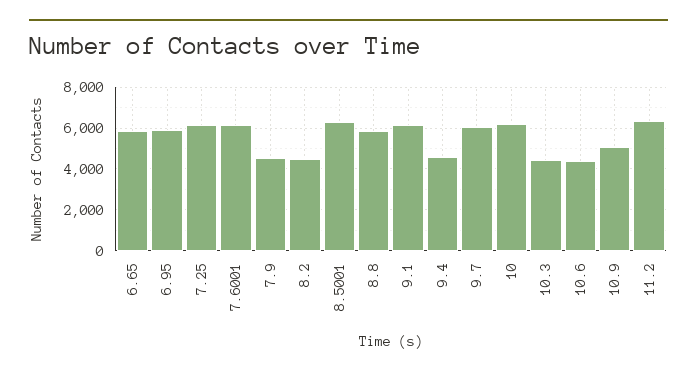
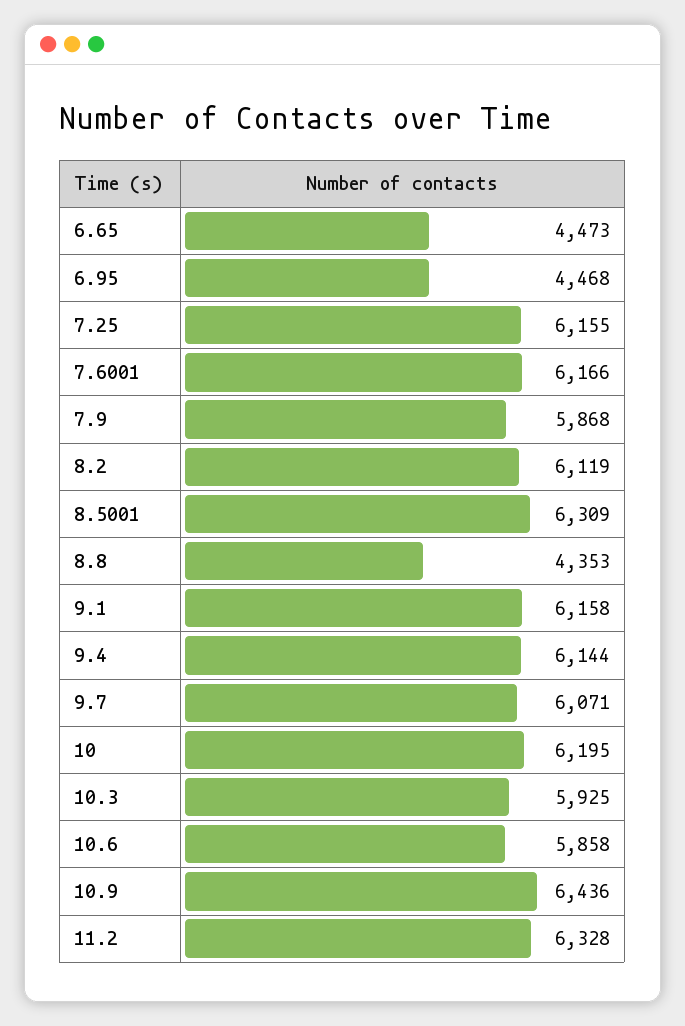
6.65: 6000 -> 4473
6.95: 6000 -> 4468
7.9: 4500 -> 5868
8.2: 4500 -> 6119
8.8: 6000 -> 4353
9.4: 4500 -> 6144
10.3: 4500 -> 5925
10.6: 4500 -> 5858
10.9: 5000 -> 6436

